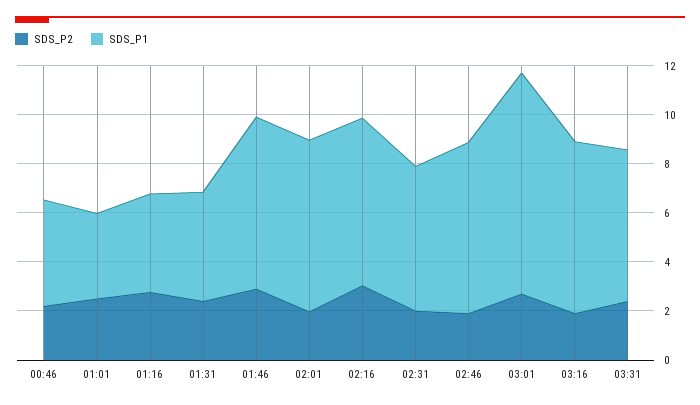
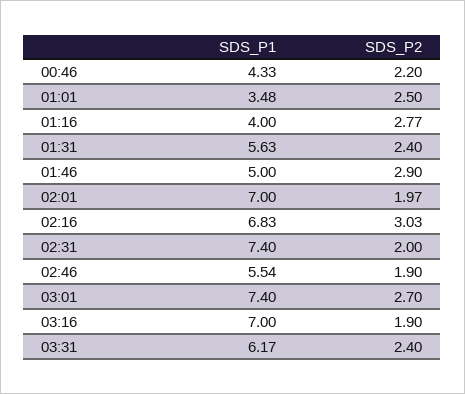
SDS_P1, 01:31: 4.5 -> 5.63
SDS_P1, 01:46: 7 -> 5
SDS_P1, 02:31: 6 -> 7.4
SDS_P1, 02:46: 7 -> 5.54
SDS_P1, 03:01: 9 -> 7.4

